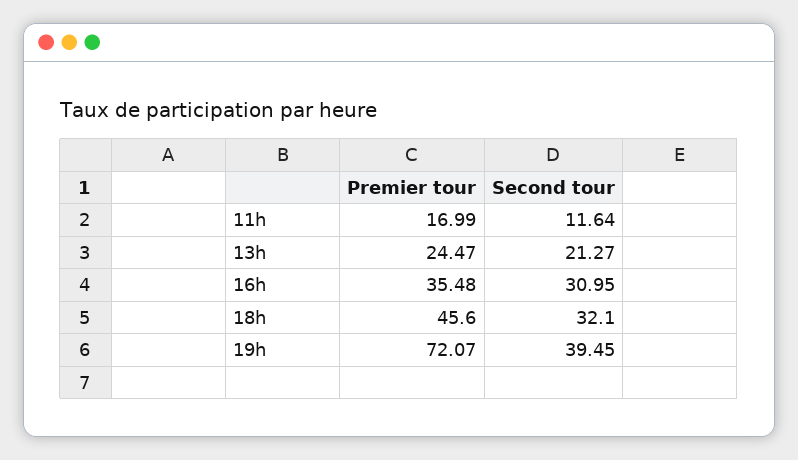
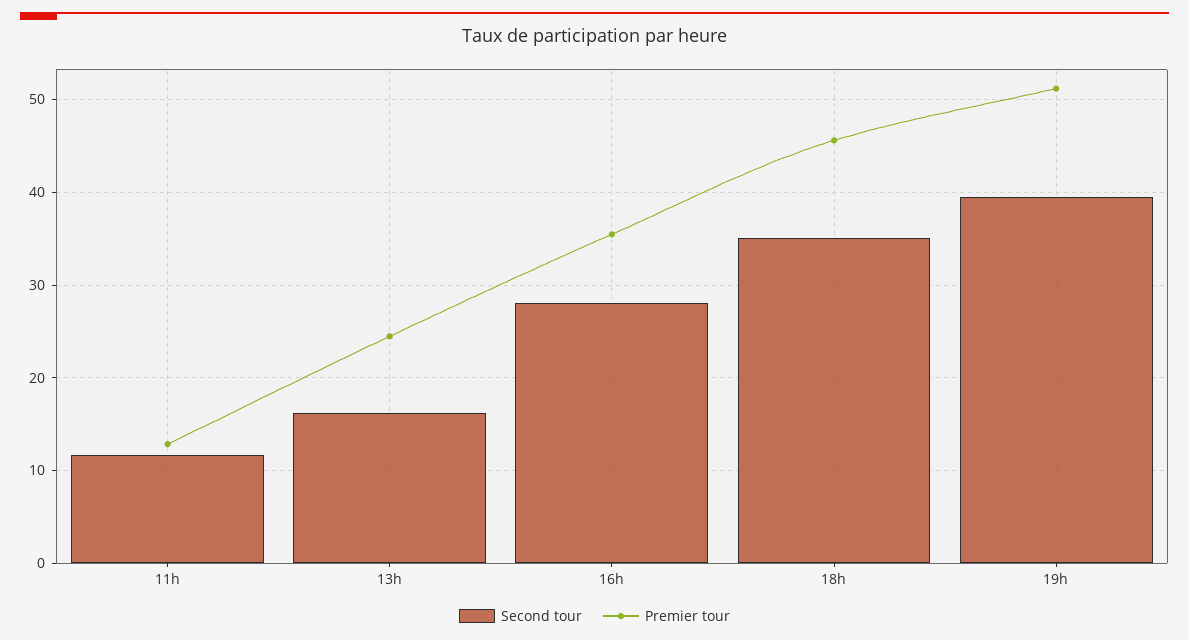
Premier tour, 11h: 16.99 -> 13
Second tour, 13h: 21.27 -> 16
Second tour, 16h: 30.95 -> 28
Second tour, 18h: 32.1 -> 35
Premier tour, 19h: 72.07 -> 51

